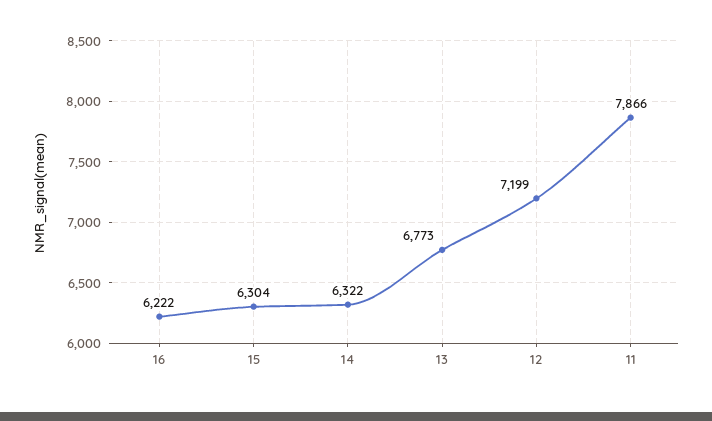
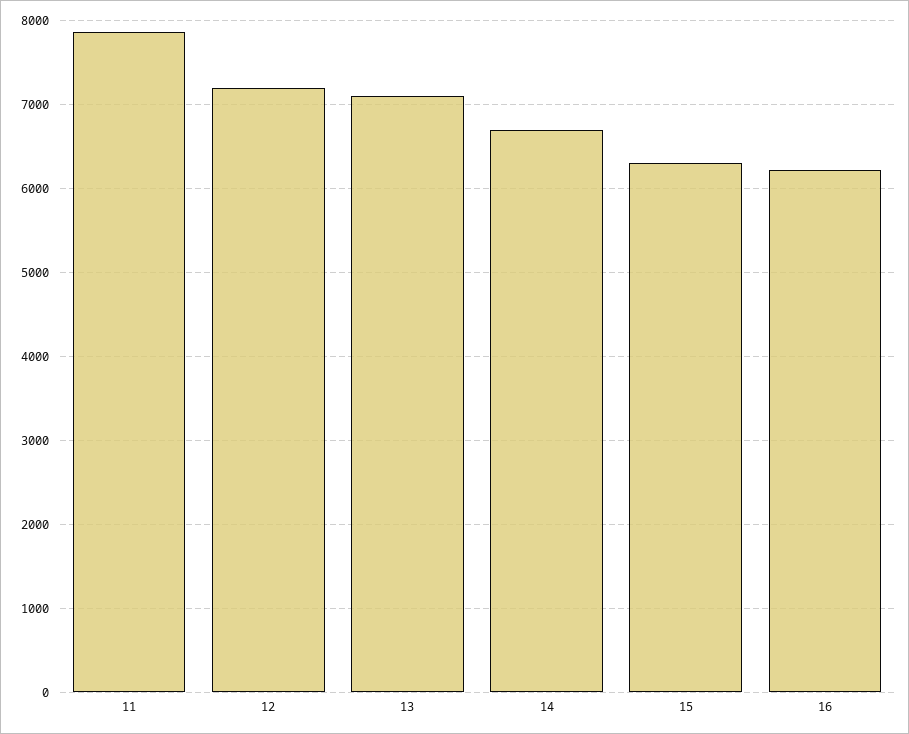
14: 6322 -> 6700
13: 6773 -> 7100

